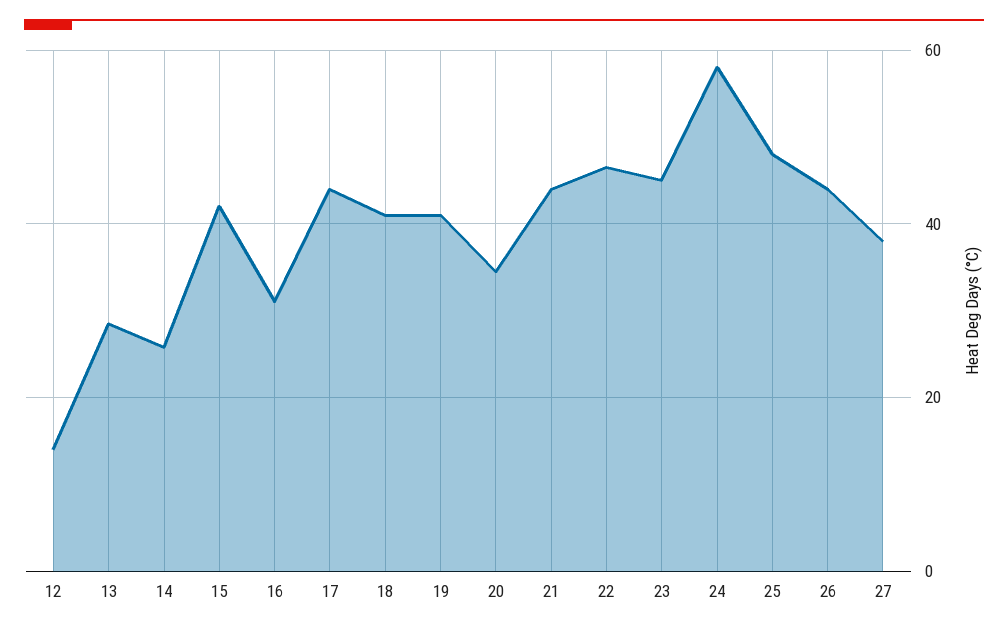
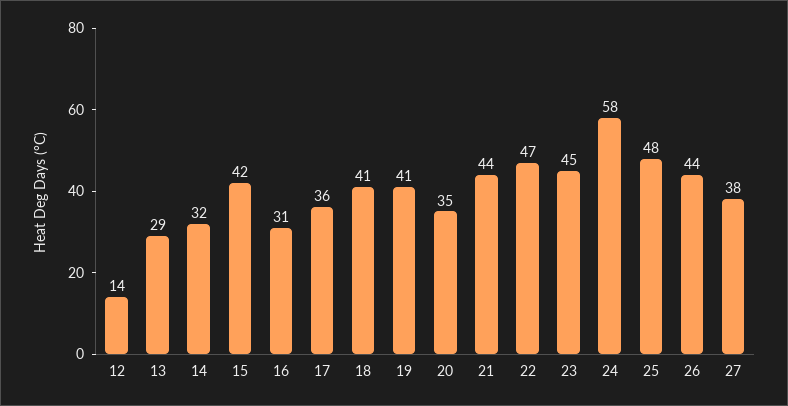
14: 26 -> 32
17: 44 -> 36

